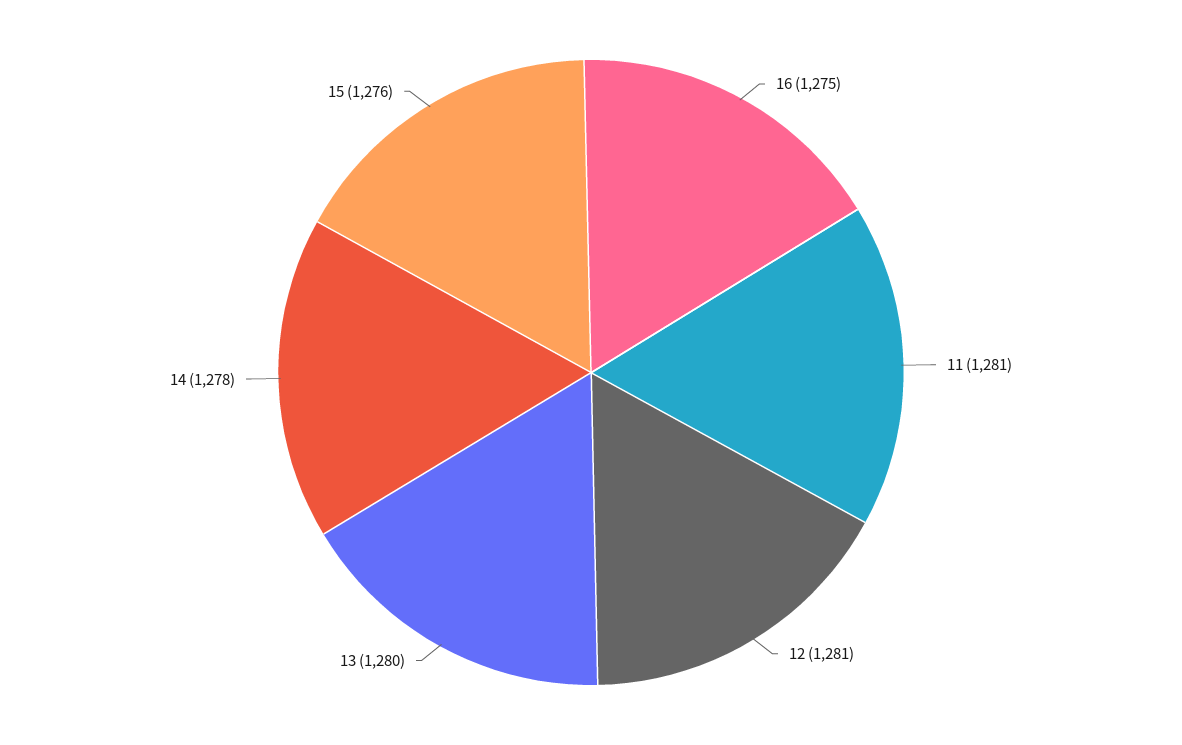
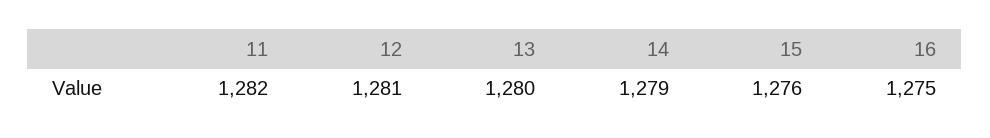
11: 1281 -> 1282
14: 1278 -> 1279

